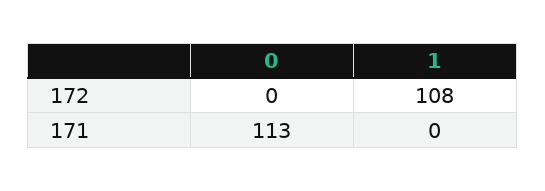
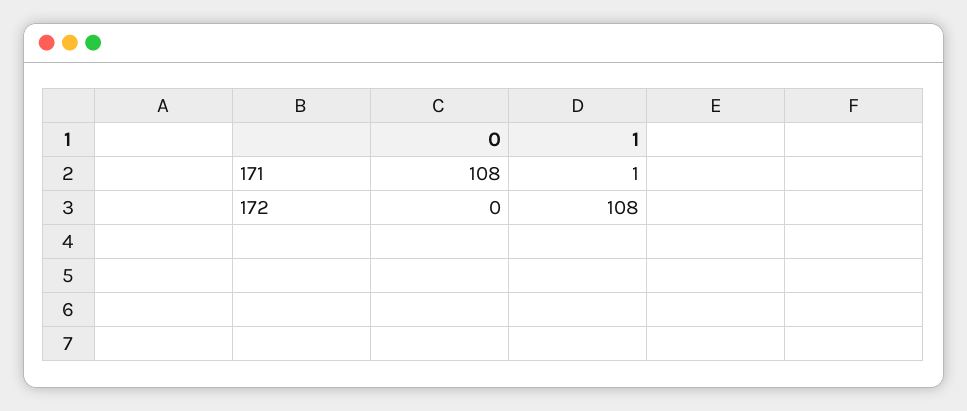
0, 171: 113 -> 108
1, 171: 0 -> 1

